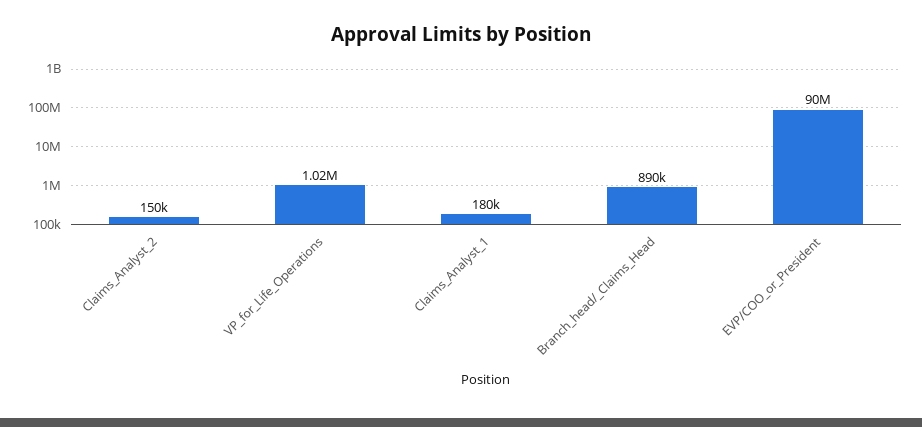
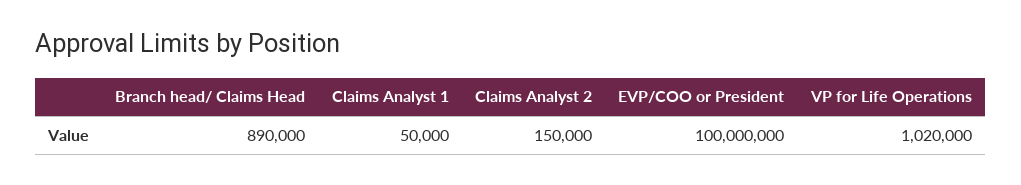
Claims_Analyst_1: 180000 -> 50000
EVP/COO_or_President: 90000000 -> 100000000

